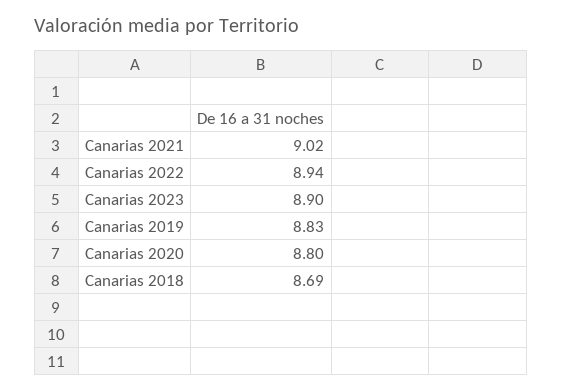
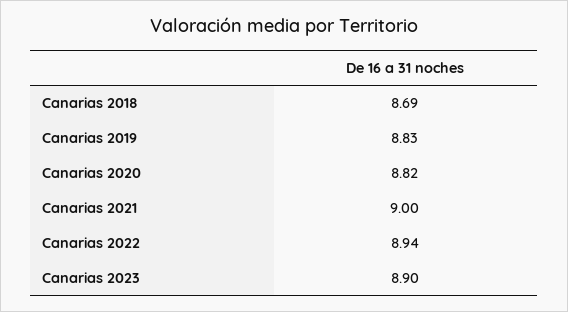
Canarias 2021: 9.02 -> 9
Canarias 2020: 8.8 -> 8.82

